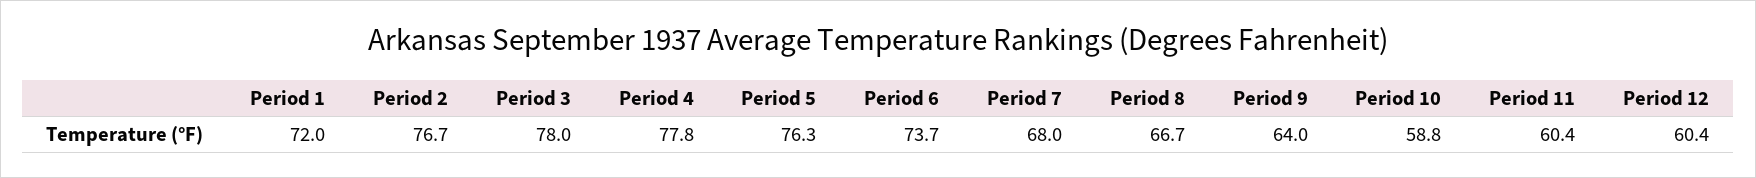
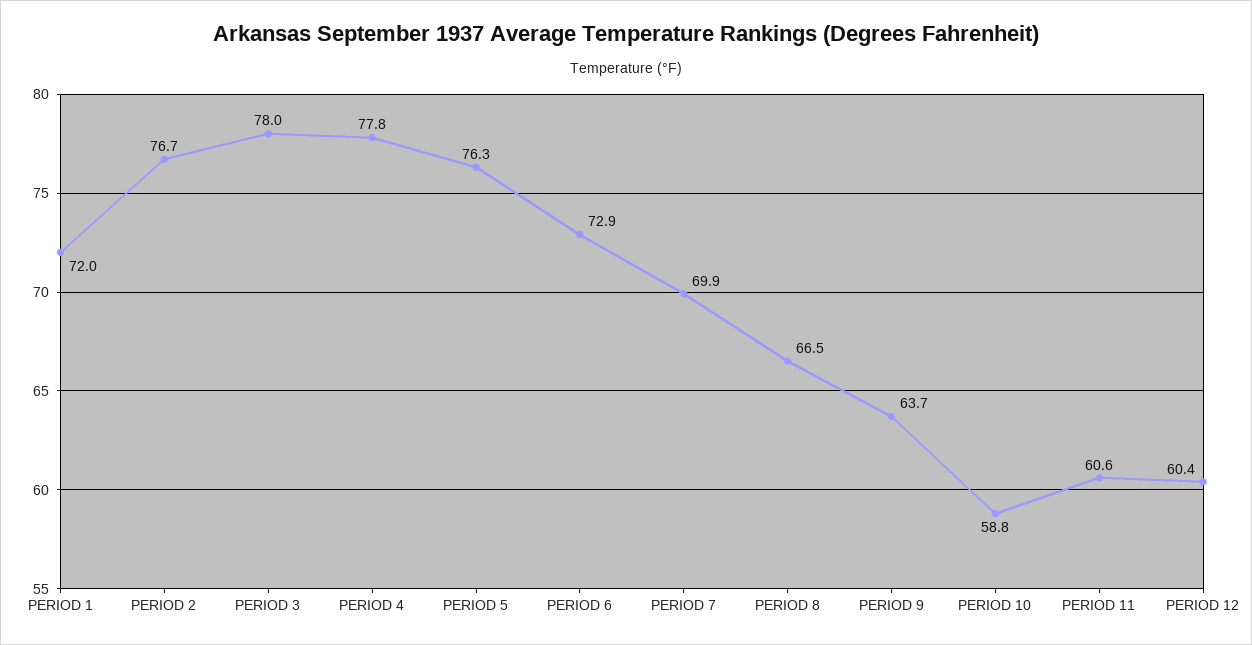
Period 6: 73.7 -> 72.9
Period 7: 68 -> 69.9
Period 8: 66.7 -> 66.5
Period 9: 64 -> 63.7
Period 11: 60.4 -> 60.6

